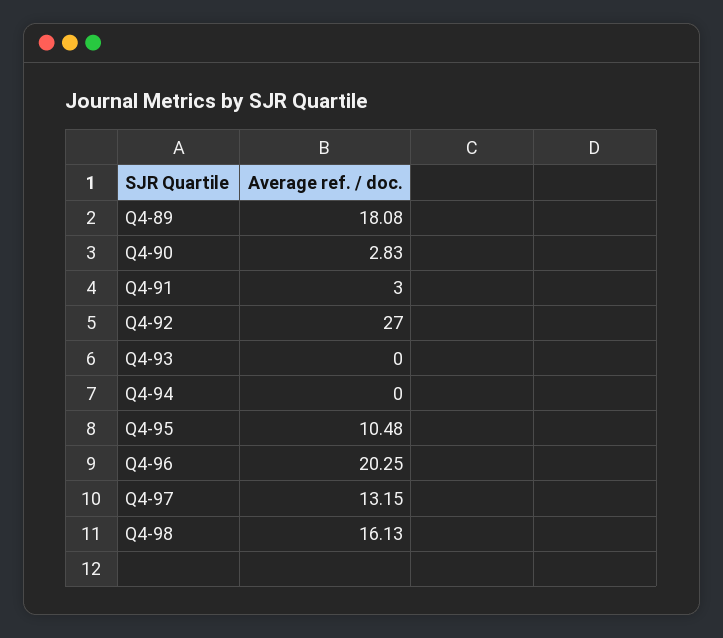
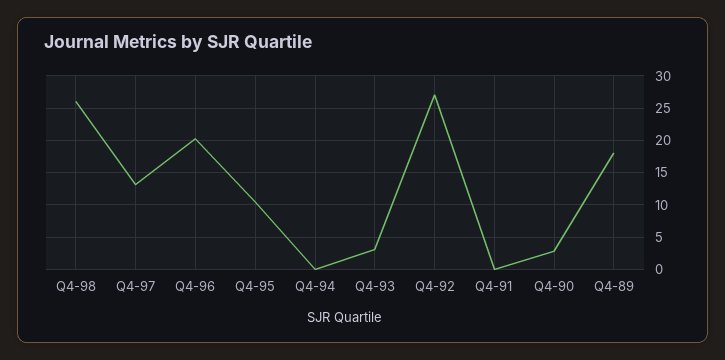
Q4-91: 3 -> 0
Q4-93: 0 -> 3
Q4-98: 16.13 -> 26

